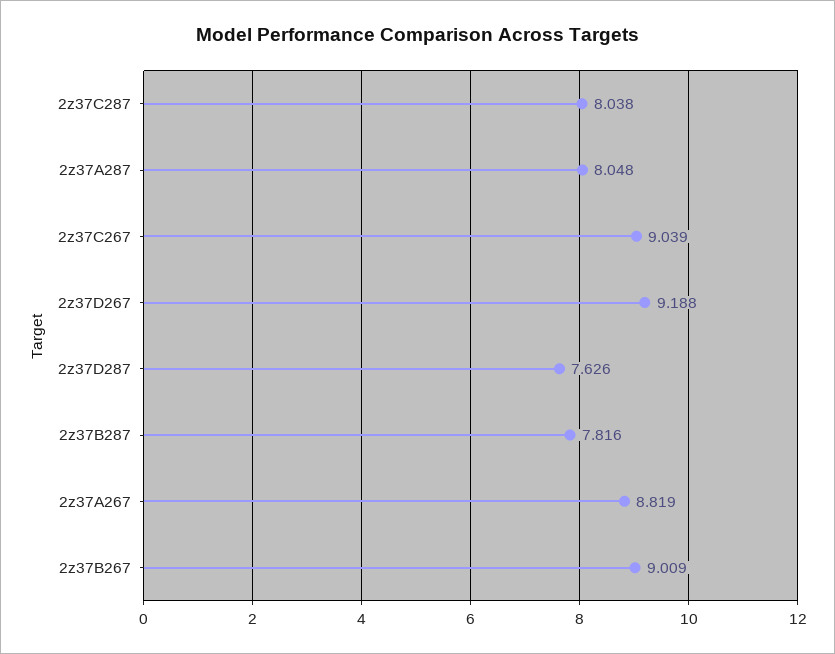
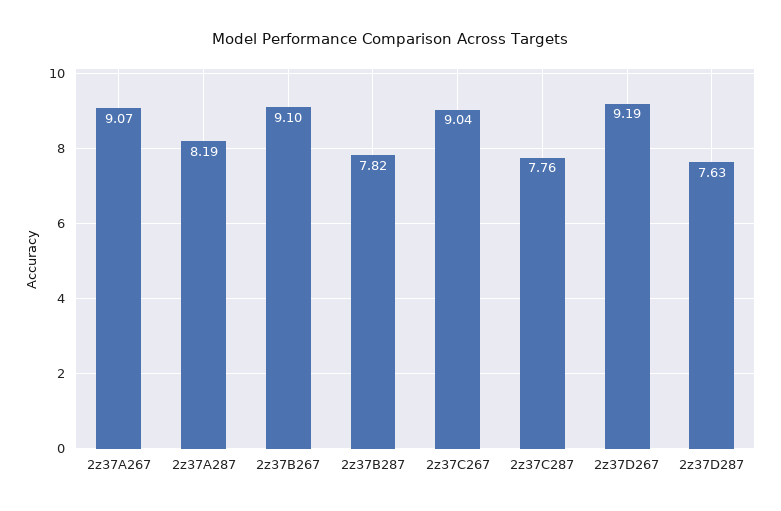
2z37C287: 8.038 -> 7.76
2z37A287: 8.048 -> 8.19
2z37A267: 8.819 -> 9.07
2z37B267: 9.009 -> 9.1

